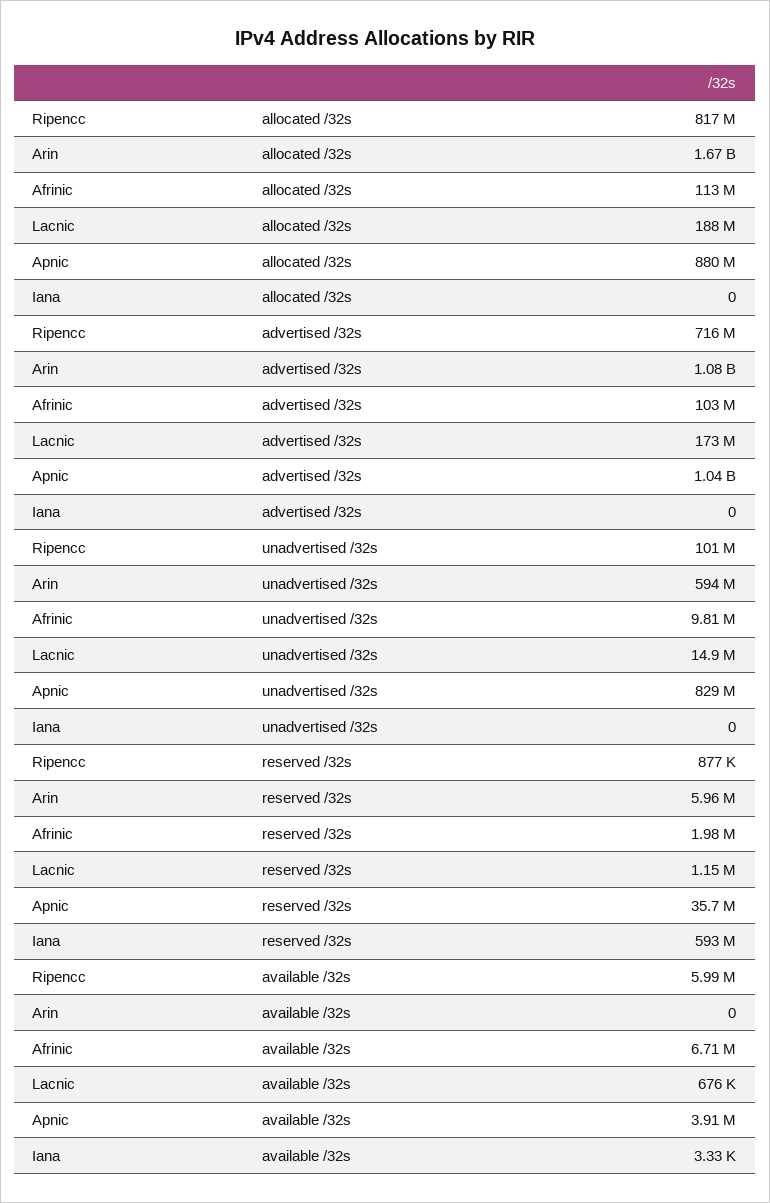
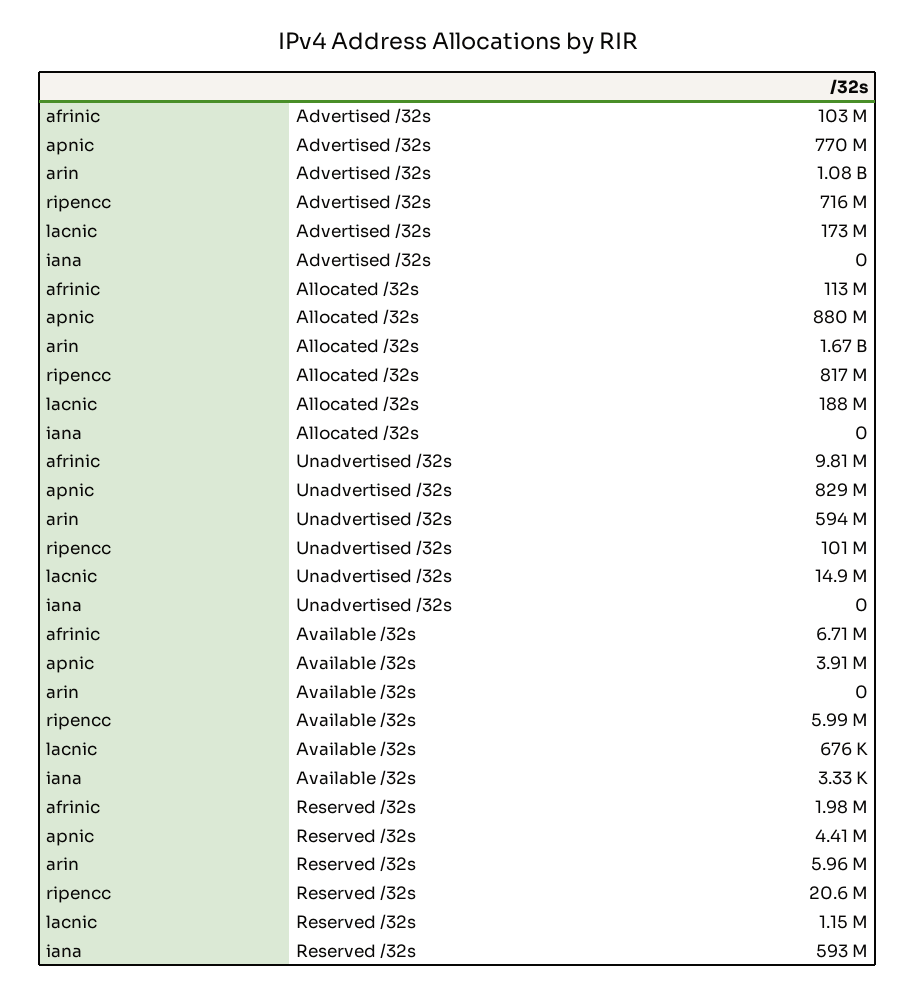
Apnic, advertised /32s: 1040000000 -> 770000000
Ripencc, reserved /32s: 877000 -> 20600000
Apnic, reserved /32s: 35700000 -> 4410000

